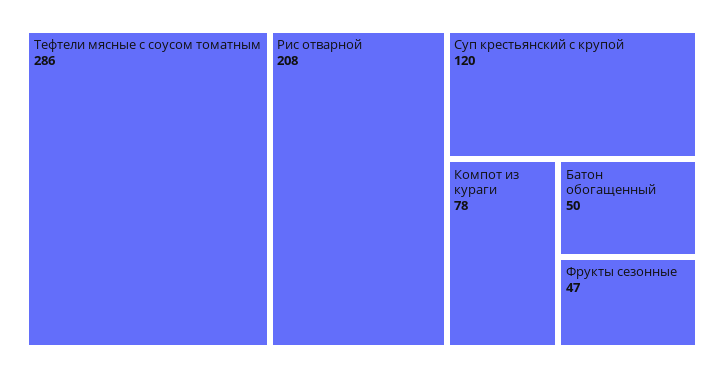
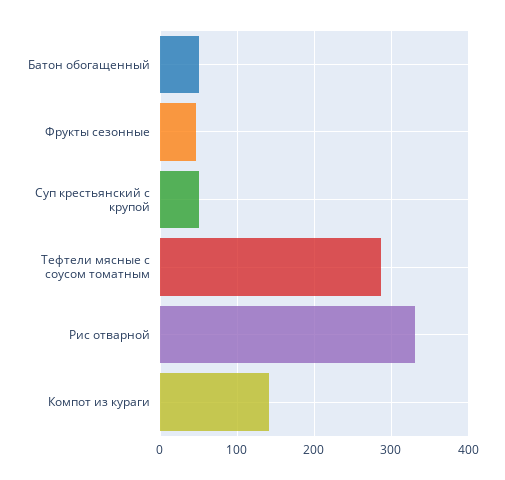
Рис отварной: 208 -> 330
Суп крестьянский с крупой: 120 -> 50
Компот из кураги: 78 -> 140

